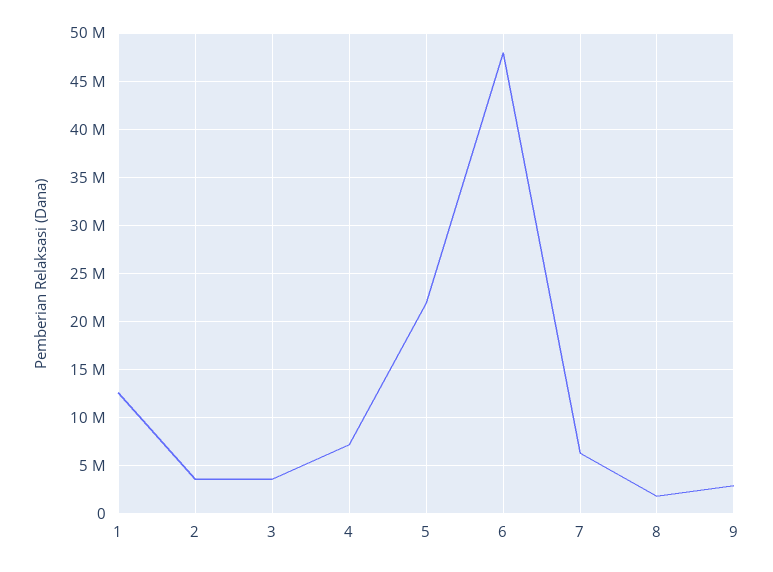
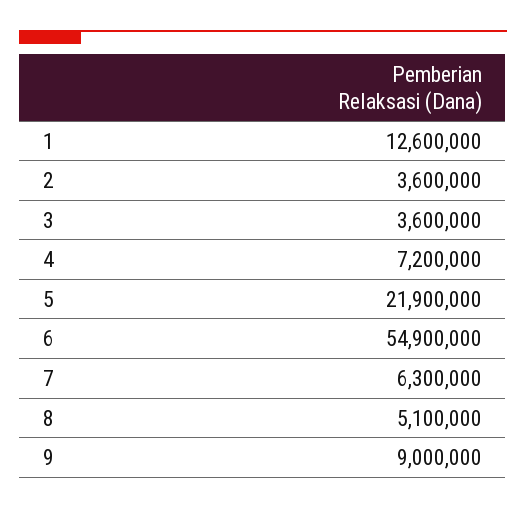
6: 48000000 -> 54900000
8: 2000000 -> 5100000
9: 3000000 -> 9000000

